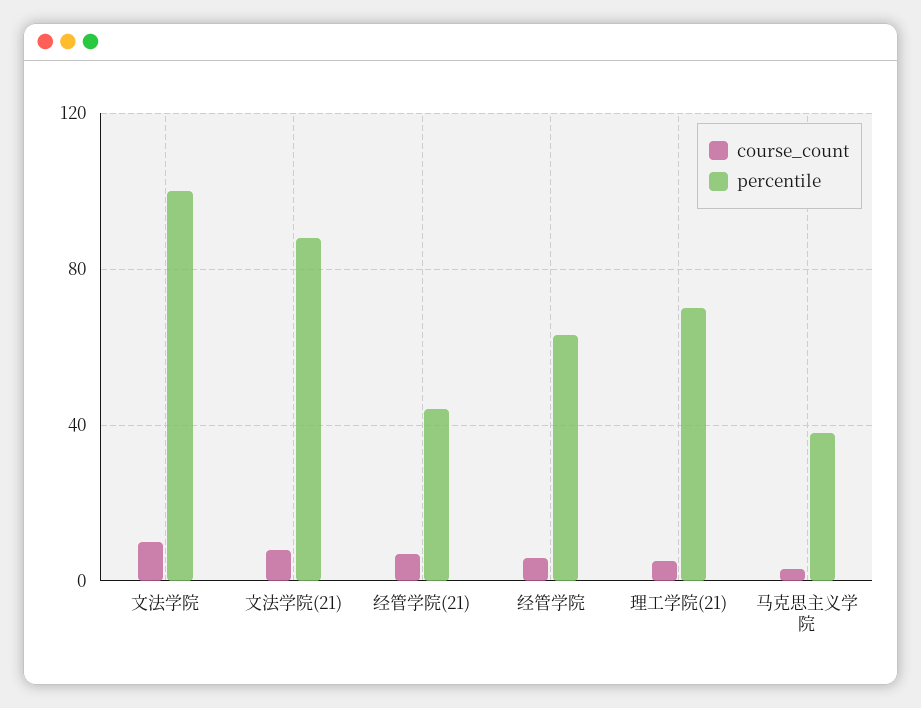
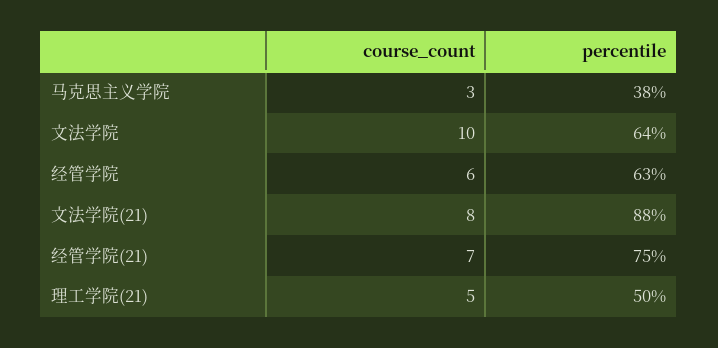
percentile, 文法学院: 100 -> 64
percentile, 经管学院(21): 45 -> 75
percentile, 理工学院(21): 70 -> 50

